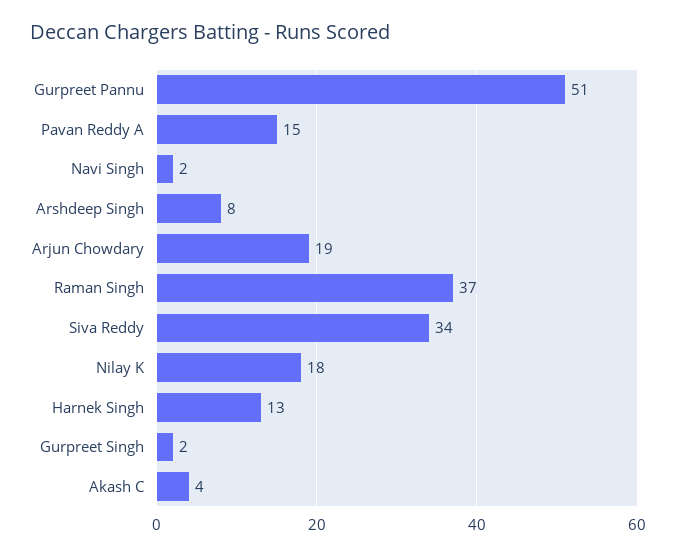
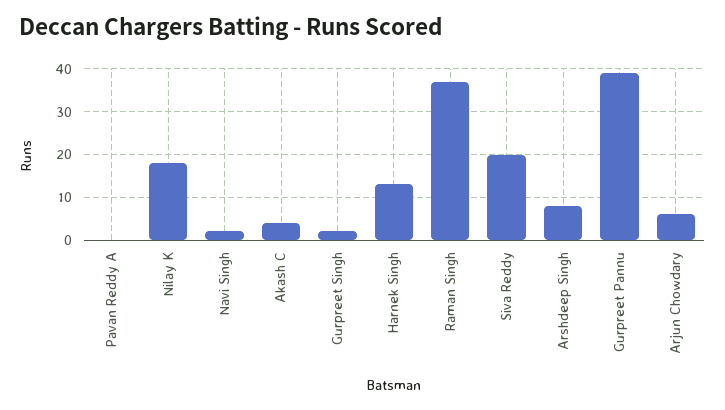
Gurpreet Pannu: 51 -> 40
Pavan Reddy A: 15 -> 0
Arjun Chowdary: 19 -> 5
Siva Reddy: 34 -> 20

